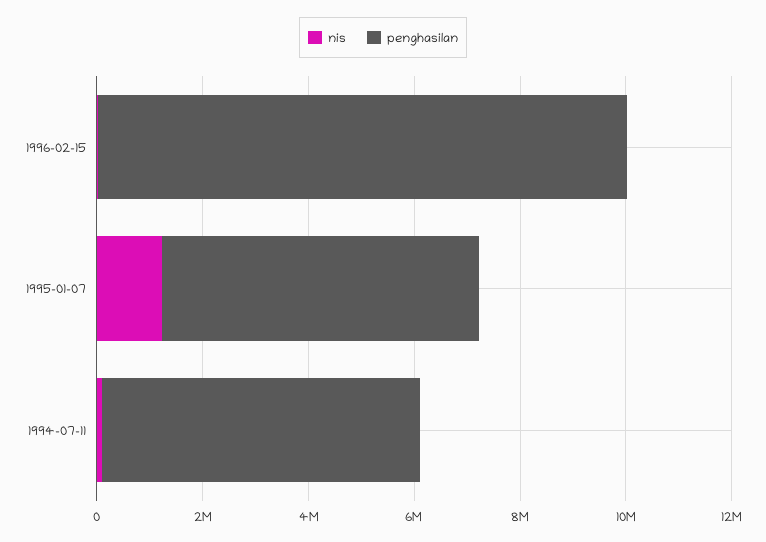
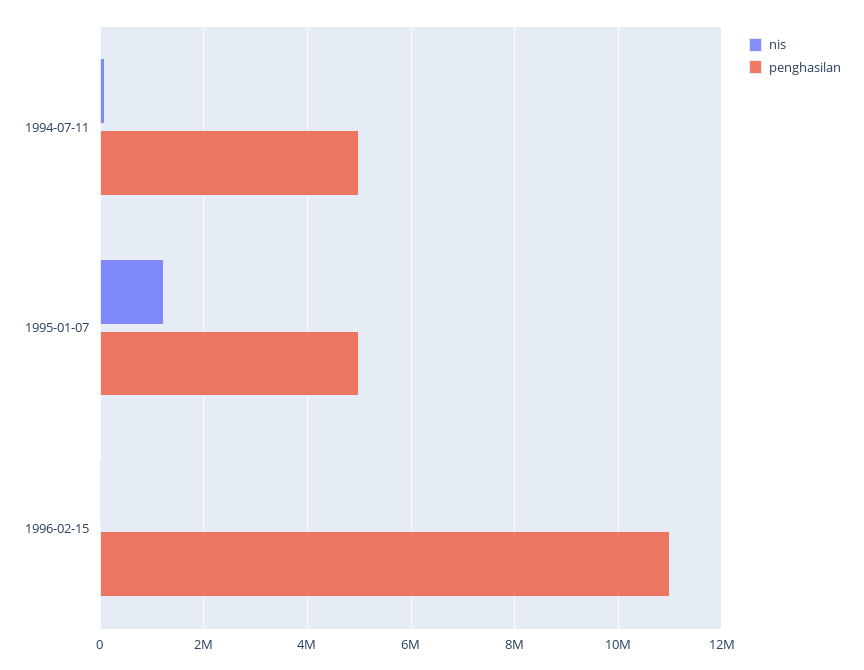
penghasilan, 1996-02-15: 10000000 -> 11000000
penghasilan, 1995-01-07: 6000000 -> 5000000
penghasilan, 1994-07-11: 6000000 -> 5000000

